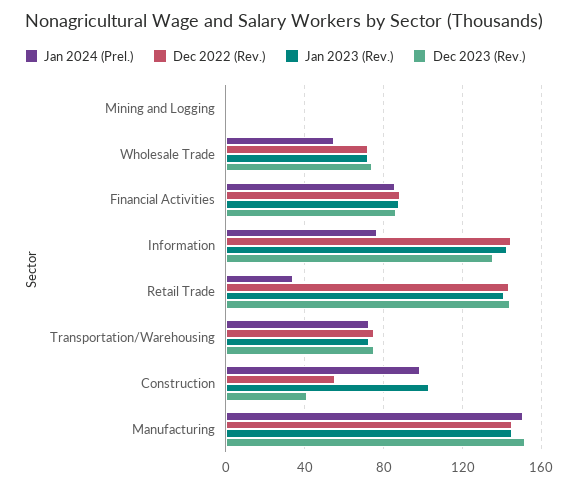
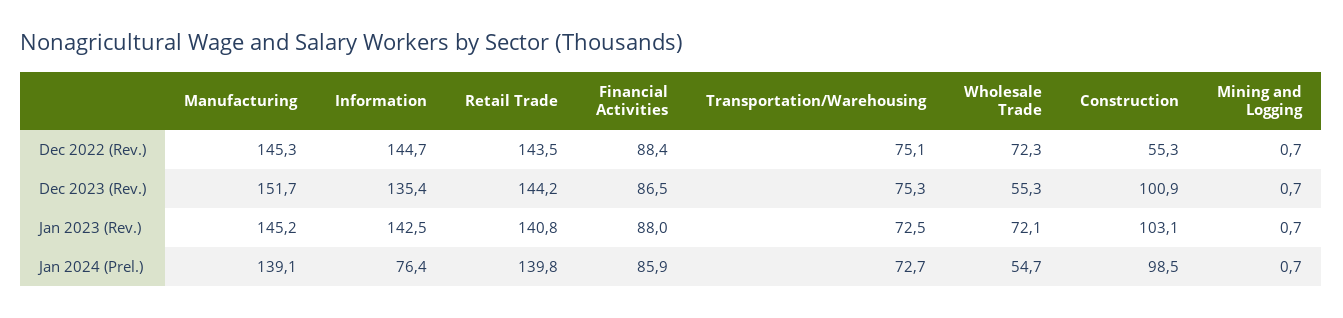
Dec 2023 (Rev.), Wholesale Trade: 75 -> 55.3
Jan 2024 (Prel.), Retail Trade: 35 -> 139.8
Dec 2023 (Rev.), Construction: 40 -> 100.9
Jan 2024 (Prel.), Manufacturing: 150 -> 139.1

